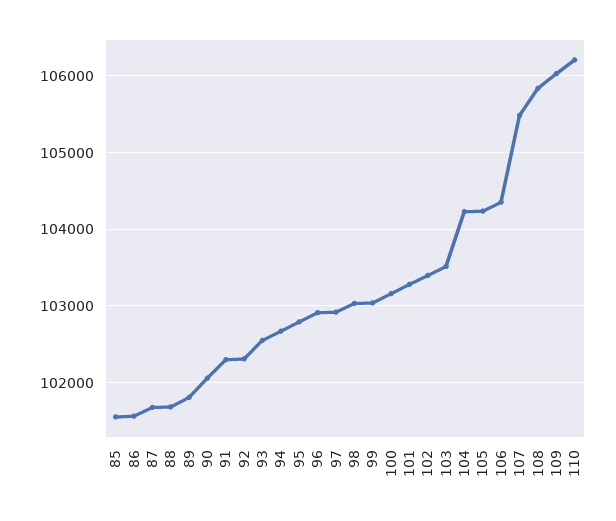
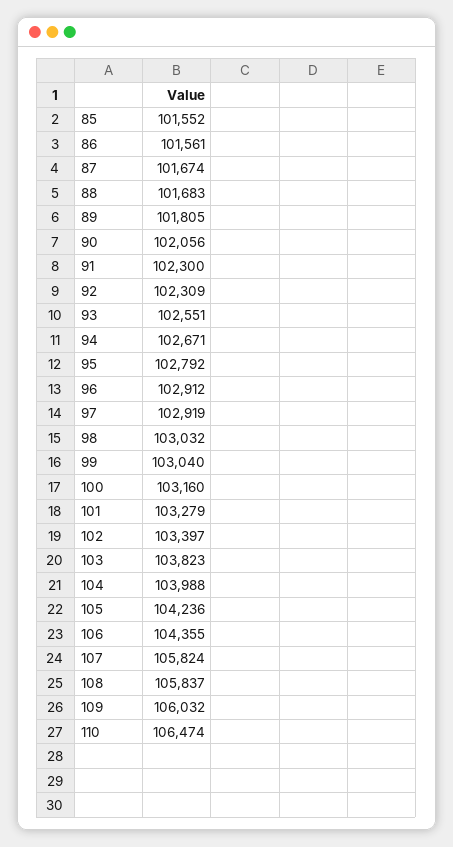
103: 103500 -> 103823
104: 104200 -> 103988
107: 105500 -> 105824
110: 106200 -> 106474

